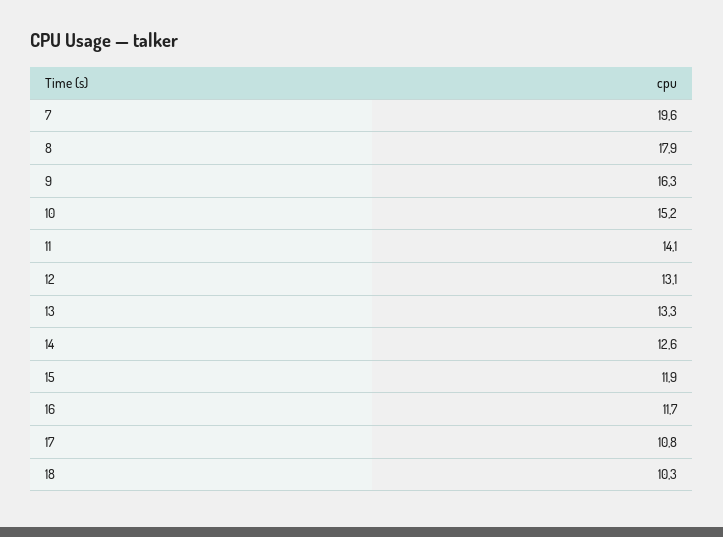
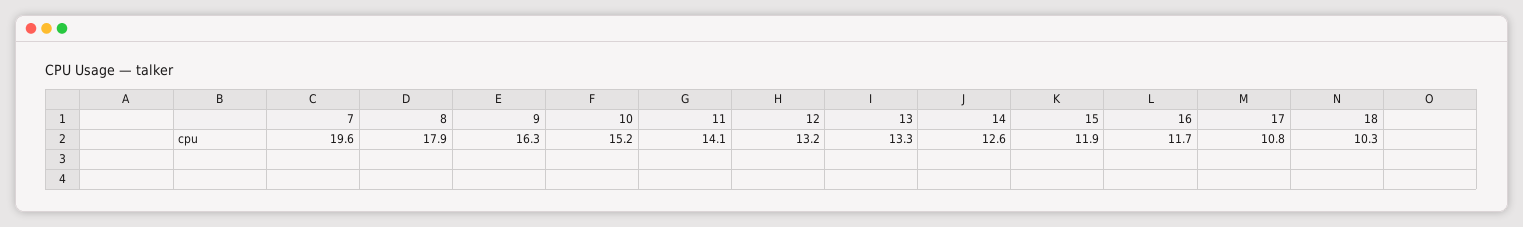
12: 13.1 -> 13.2

